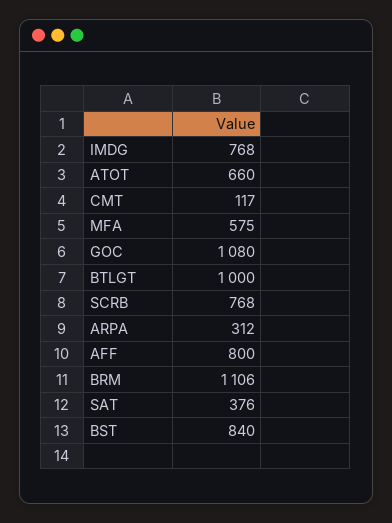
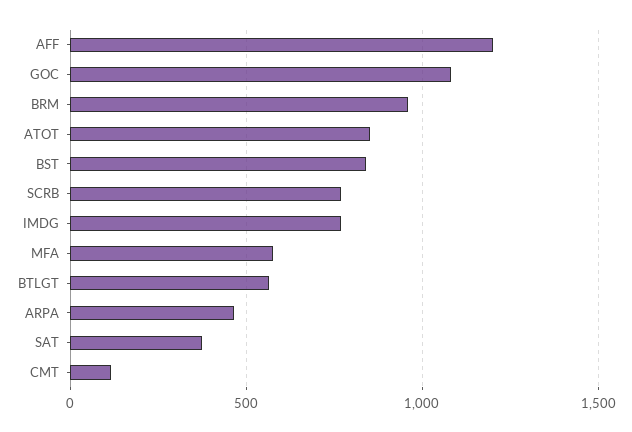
ATOT: 660 -> 850
BTLGT: 1000 -> 550
ARPA: 312 -> 450
AFF: 800 -> 1200
BRM: 1106 -> 950

